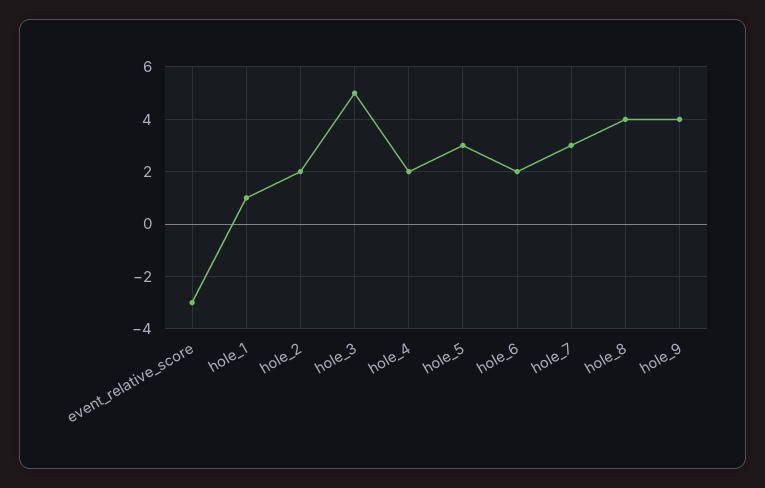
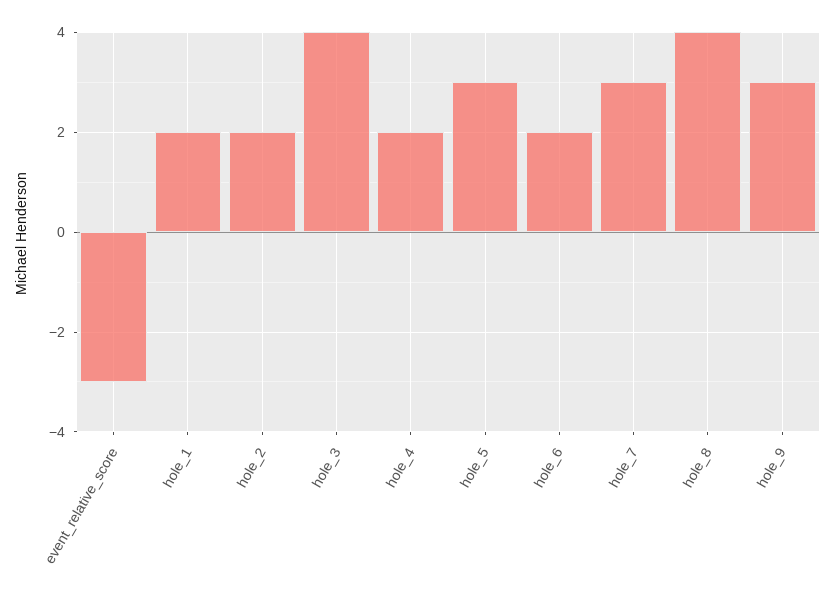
hole_1: 1 -> 2
hole_3: 5 -> 4
hole_9: 4 -> 3

